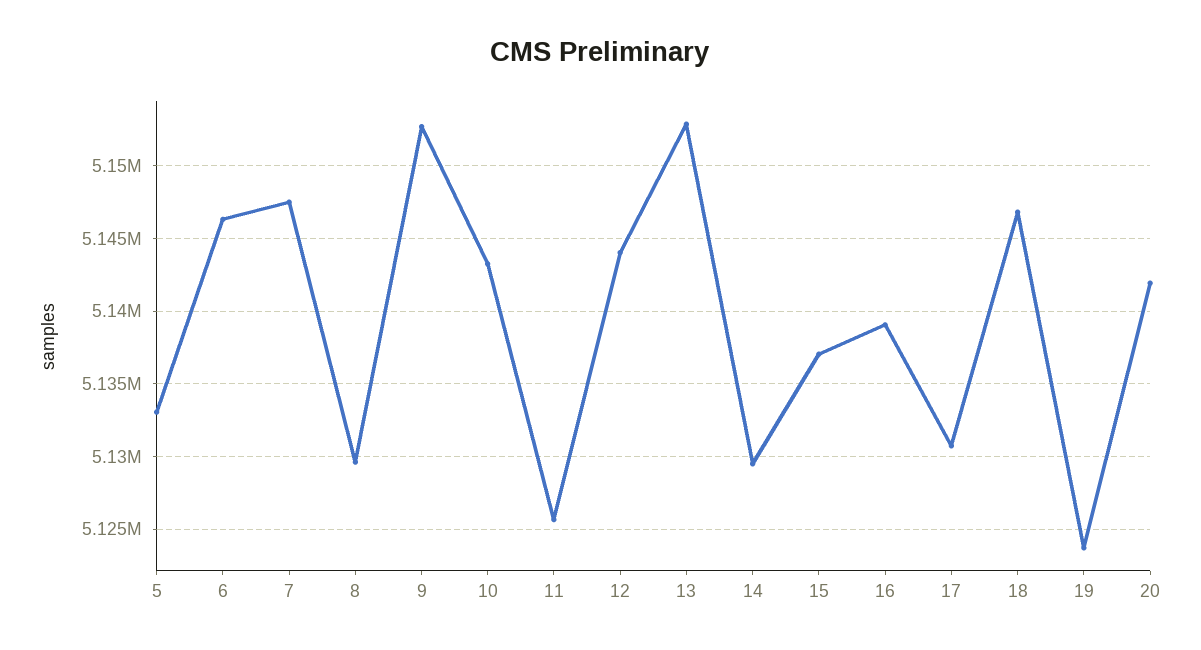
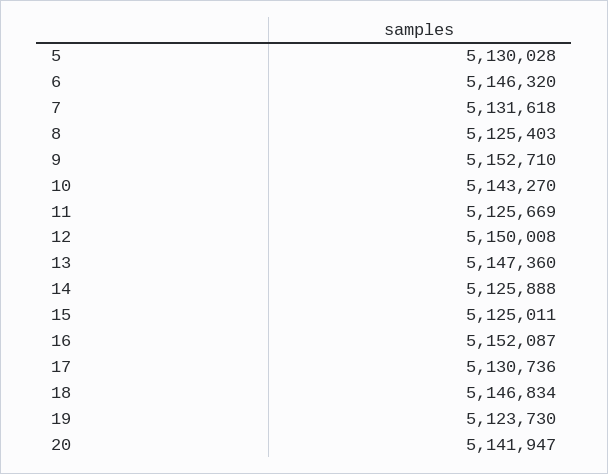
5: 5133000 -> 5130028
7: 5147500 -> 5131618
8: 5129500 -> 5125403
12: 5144000 -> 5150008
13: 5153000 -> 5147360
14: 5129500 -> 5125888
15: 5137000 -> 5125011
16: 5139000 -> 5152087

